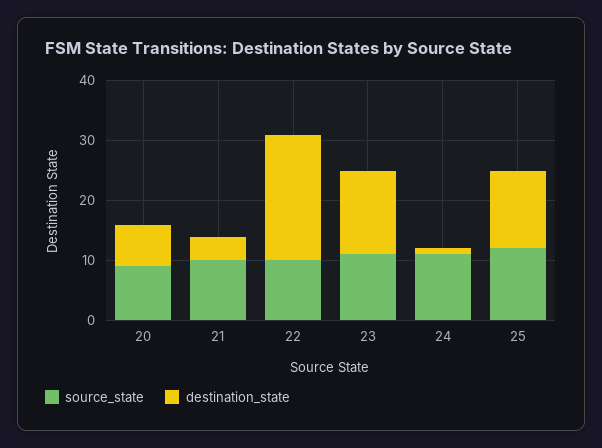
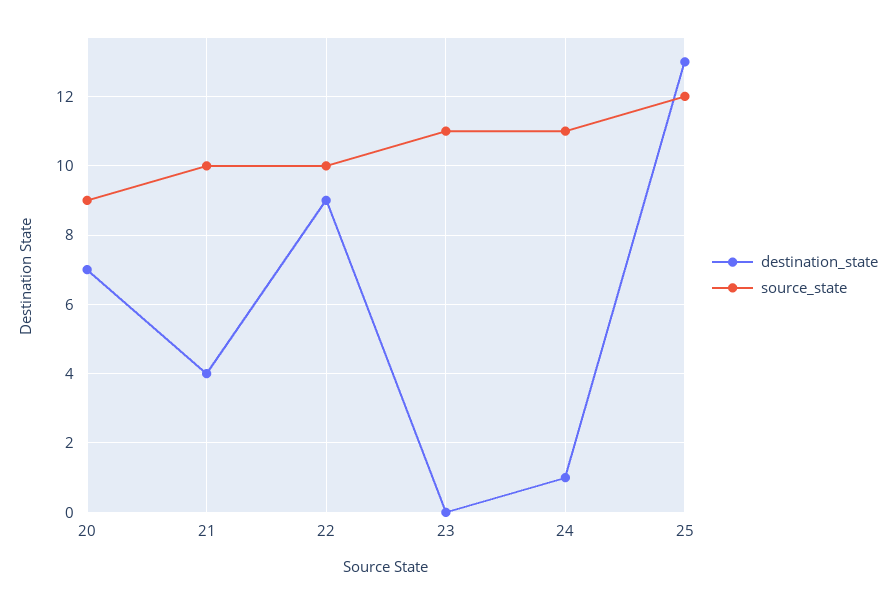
destination_state, 22: 20 -> 9
destination_state, 23: 15 -> 0

